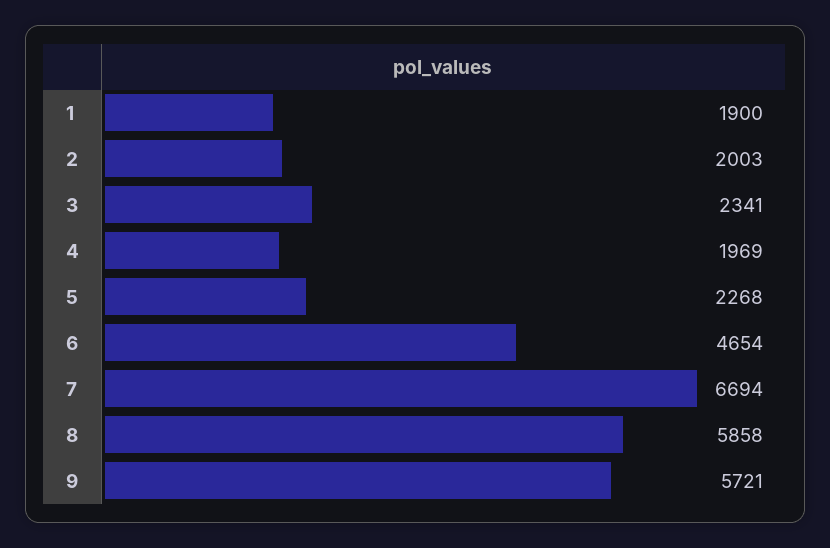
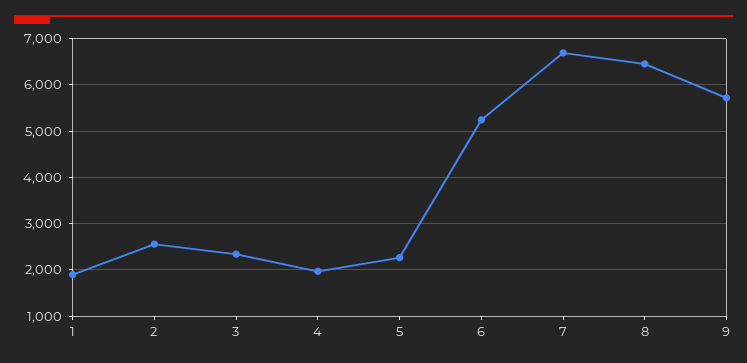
2: 2003 -> 2600
6: 4654 -> 5200
8: 5858 -> 6400

